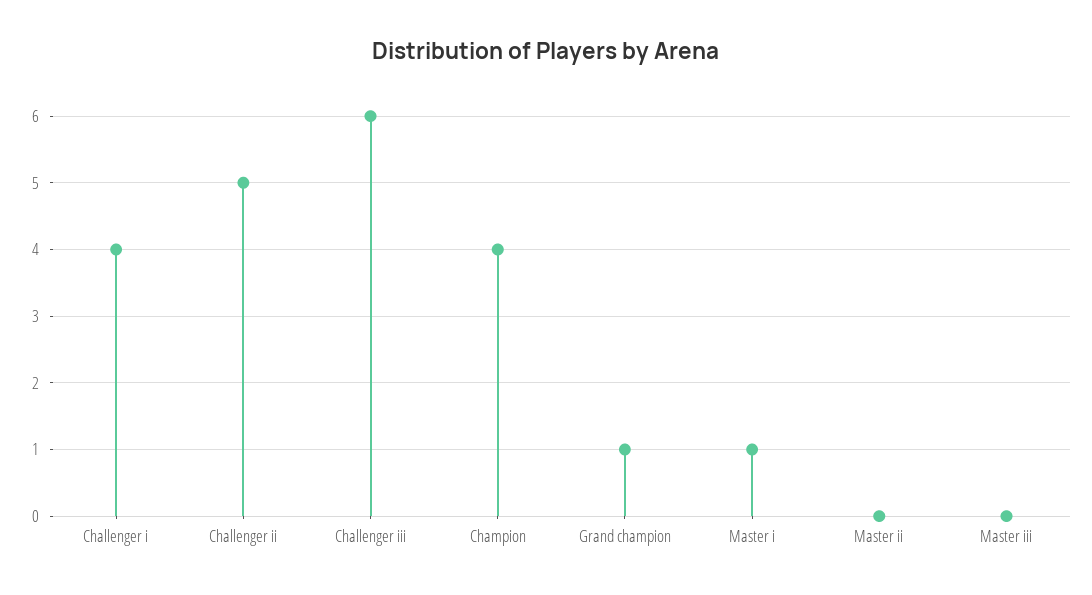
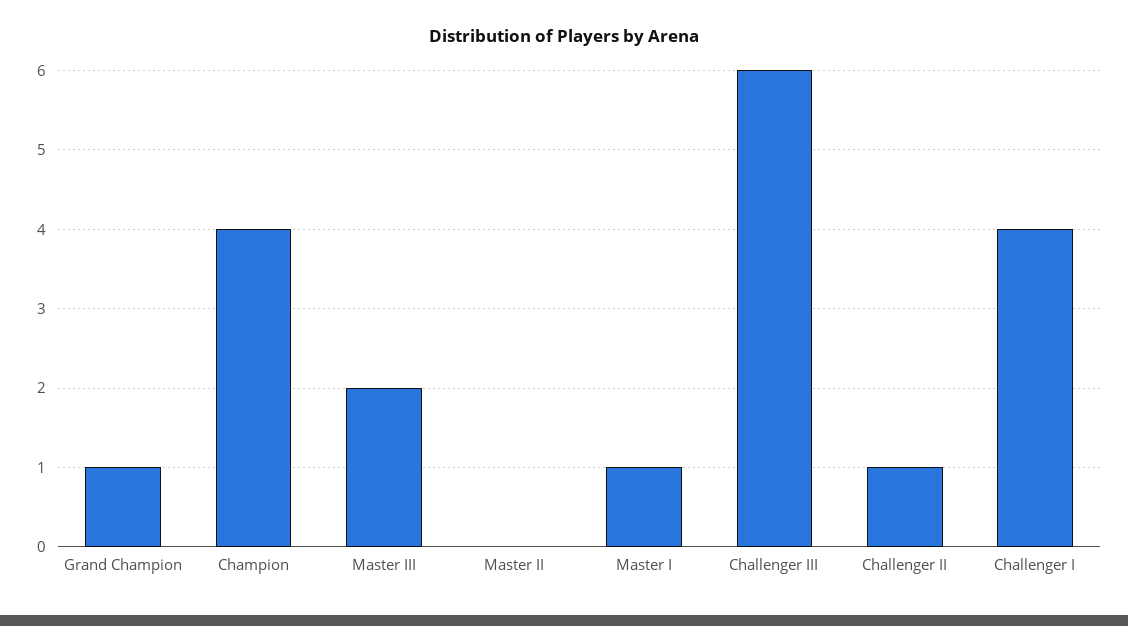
Challenger ii: 5 -> 1
Master iii: 0 -> 2

